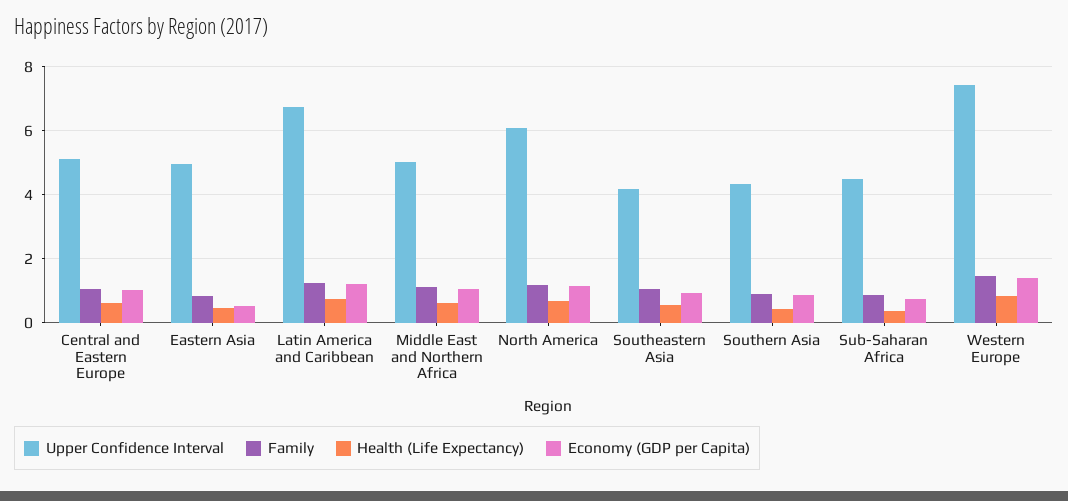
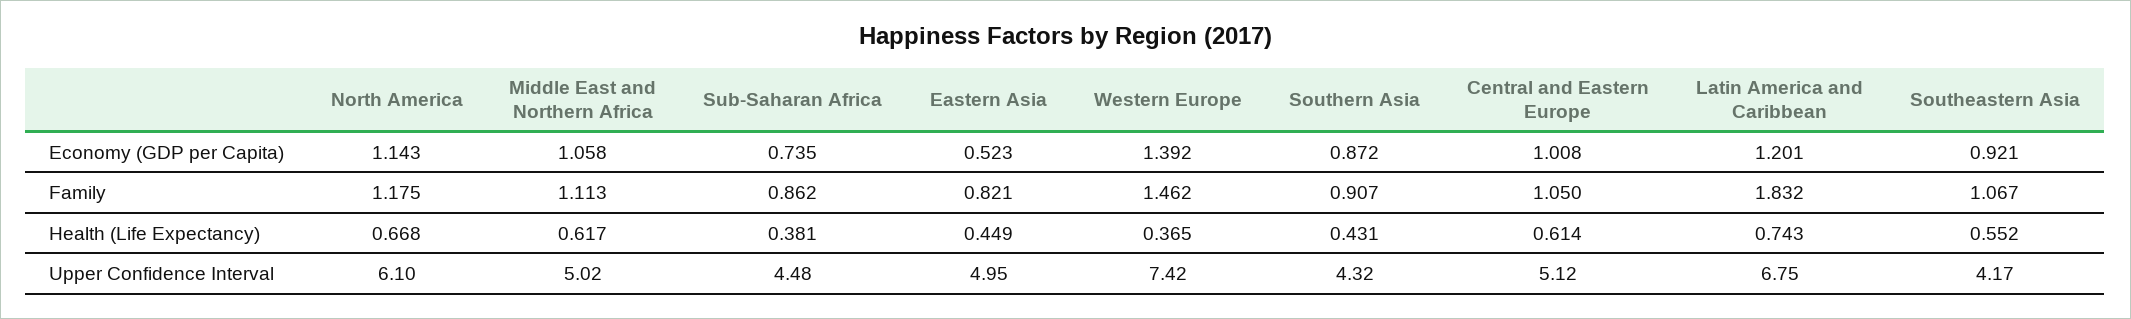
Family, Latin America and Caribbean: 1.2 -> 1.832
Health (Life Expectancy), Western Europe: 0.8 -> 0.365

